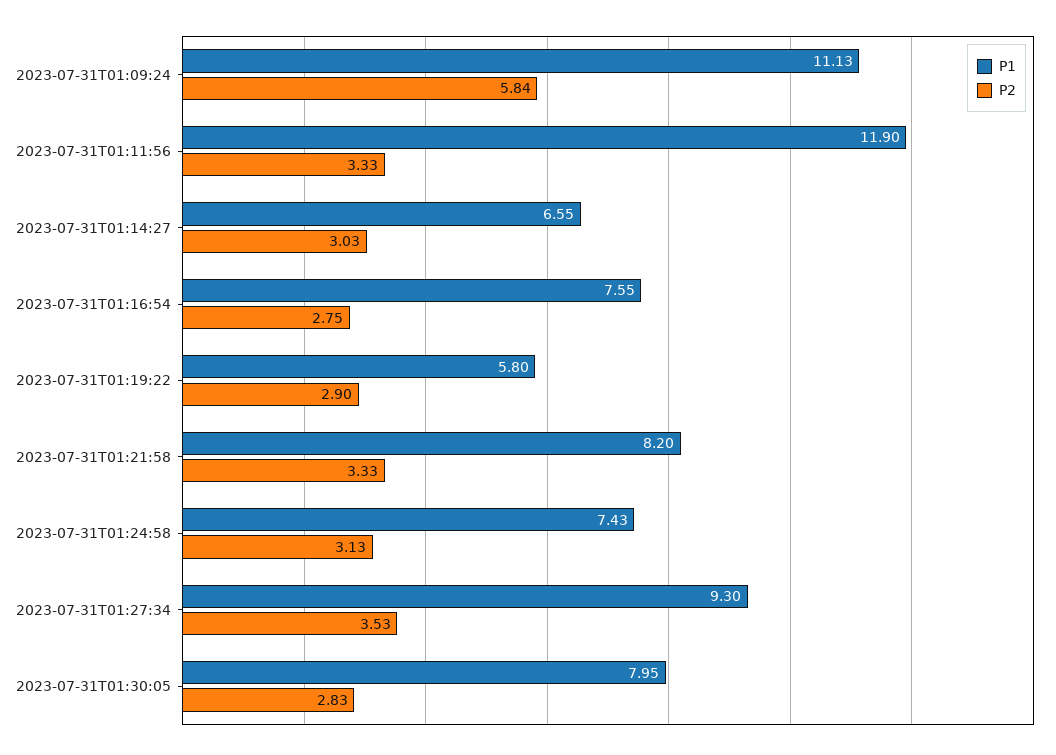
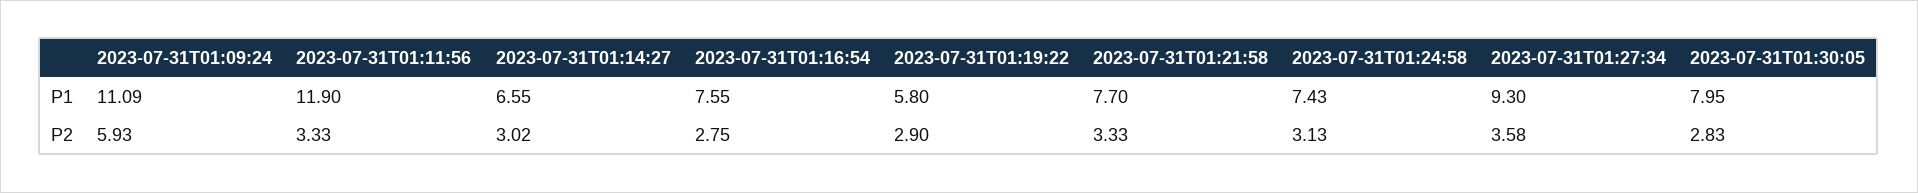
P1, 2023-07-31T01:09:24: 11.13 -> 11.09
P2, 2023-07-31T01:09:24: 5.84 -> 5.93
P2, 2023-07-31T01:14:27: 3.03 -> 3.02
P1, 2023-07-31T01:21:58: 8.2 -> 7.7
P2, 2023-07-31T01:27:34: 3.53 -> 3.58

